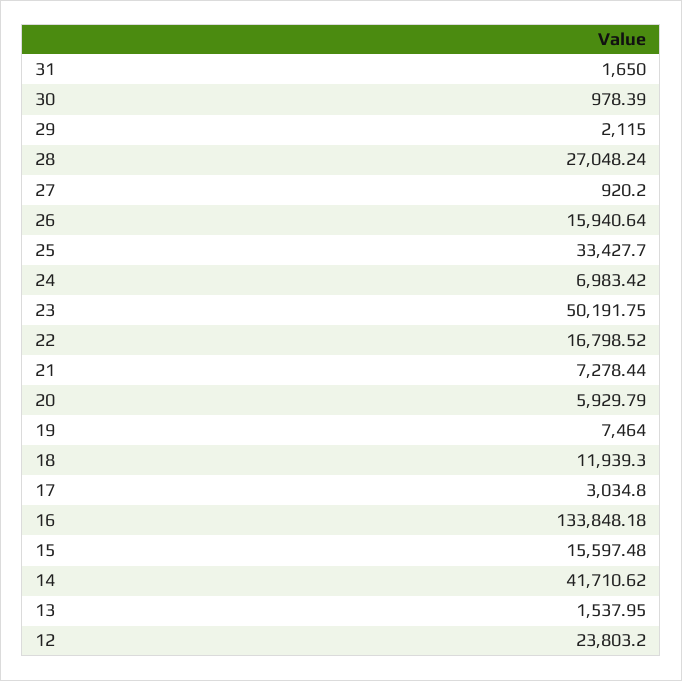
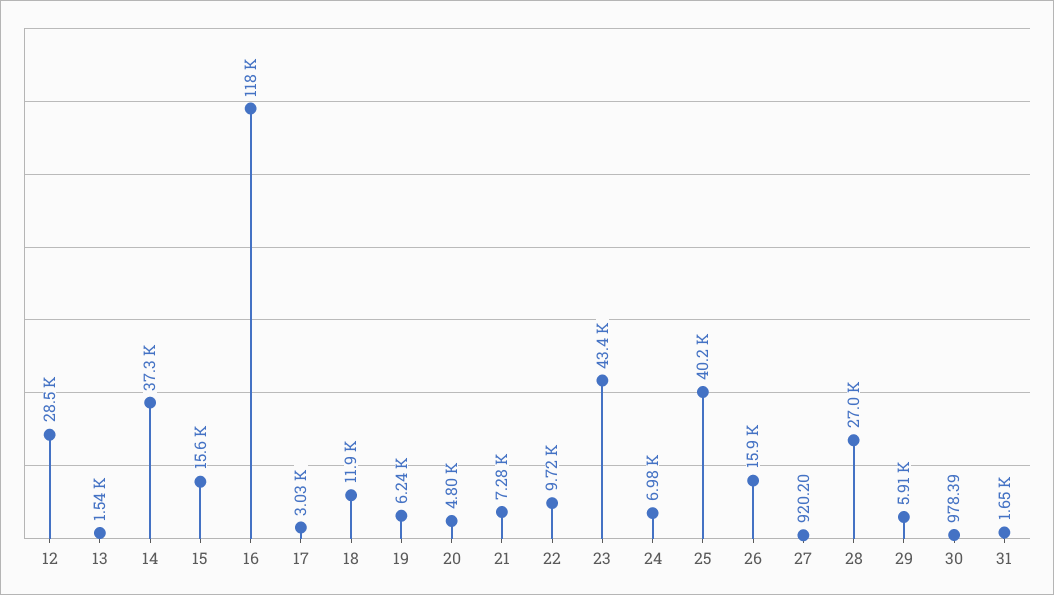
29: 2115 -> 5910
25: 33427.7 -> 40200
23: 50191.75 -> 43400
22: 16798.52 -> 9720
20: 5929.79 -> 4800
19: 7464 -> 6240
16: 133848.18 -> 118000
14: 41710.62 -> 37300
12: 23803.2 -> 28500

